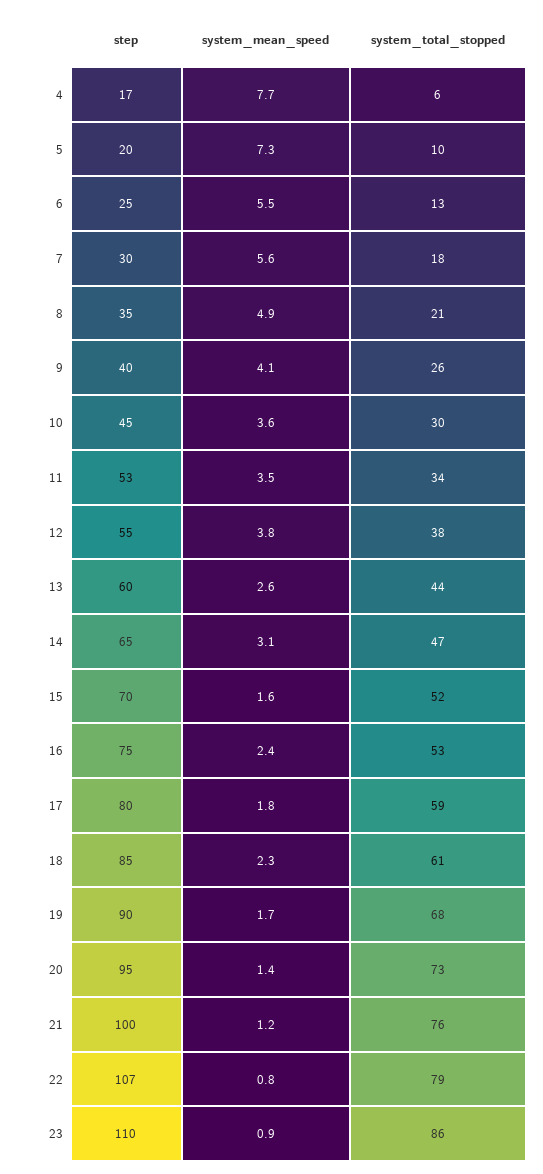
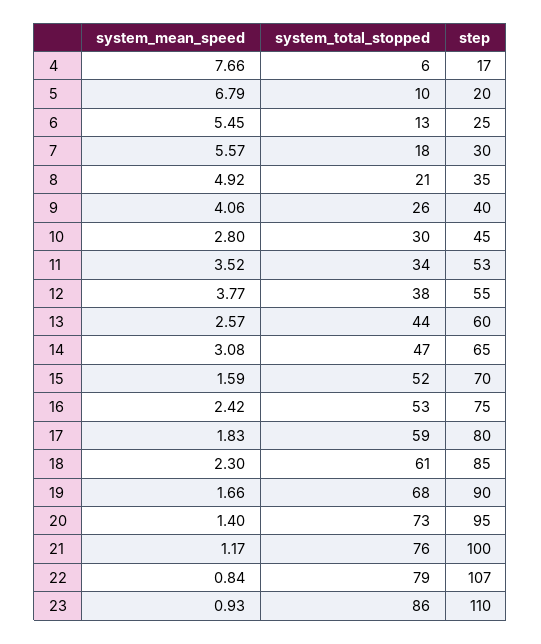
system_mean_speed, 5: 7.3 -> 6.79
system_mean_speed, 10: 3.6 -> 2.8

